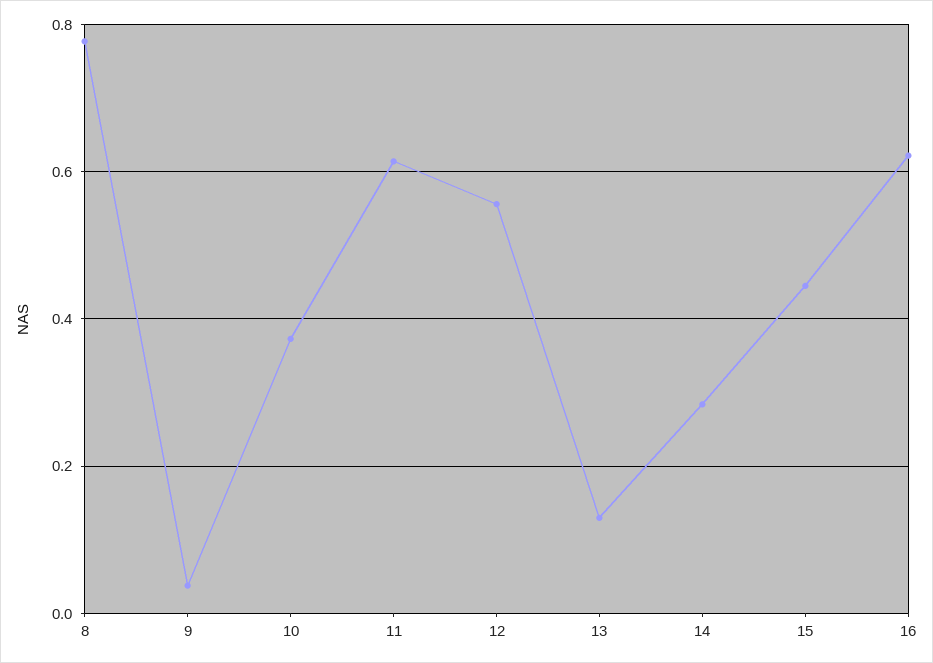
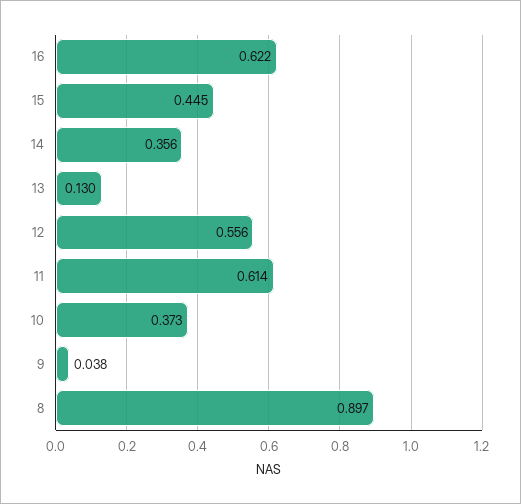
8: 0.78 -> 0.897
14: 0.28 -> 0.356

